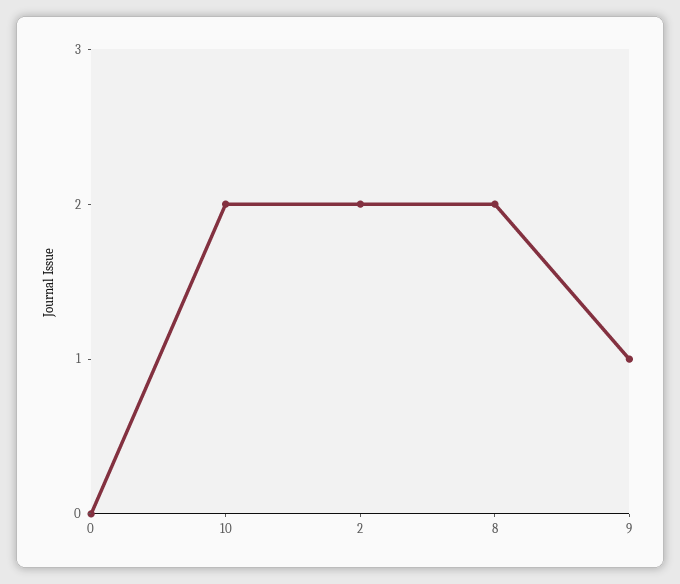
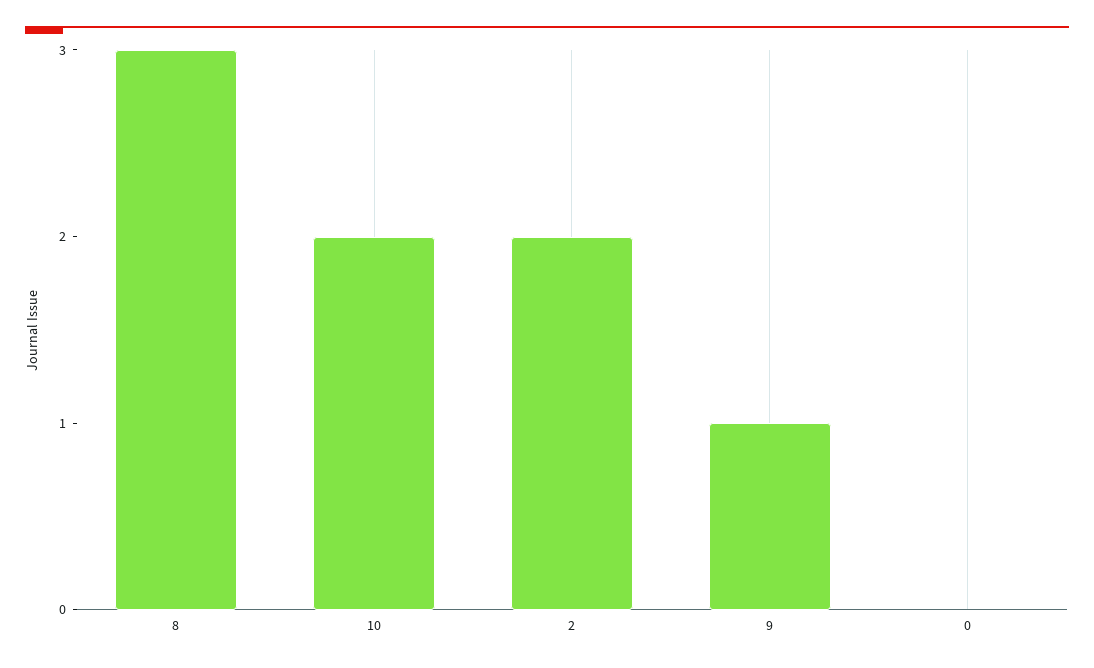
8: 2 -> 3

